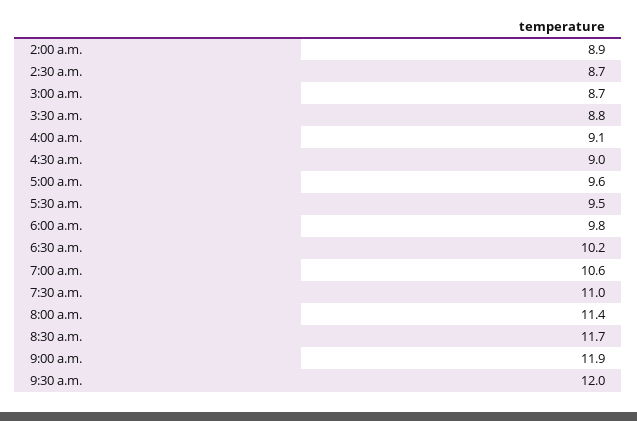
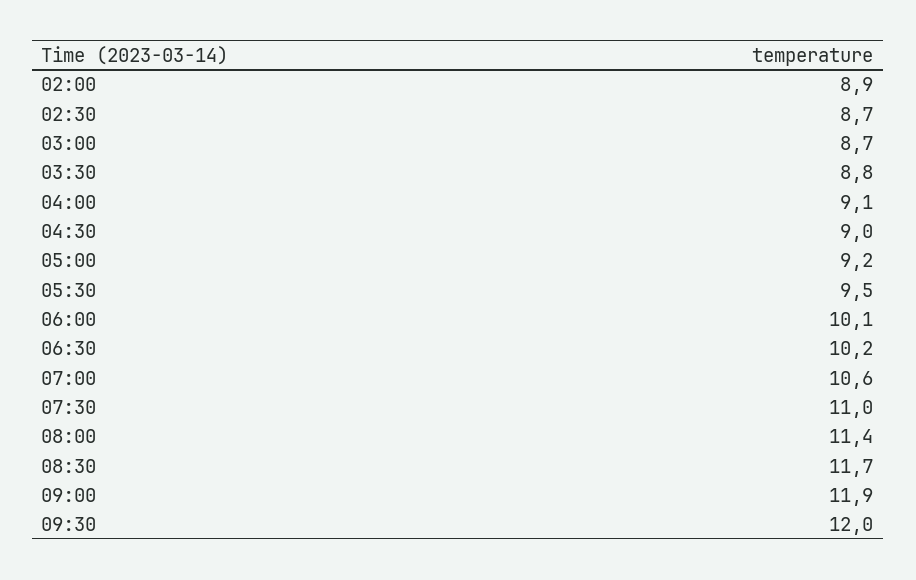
5:00 a.m.: 9.6 -> 9.2
6:00 a.m.: 9.8 -> 10.1

